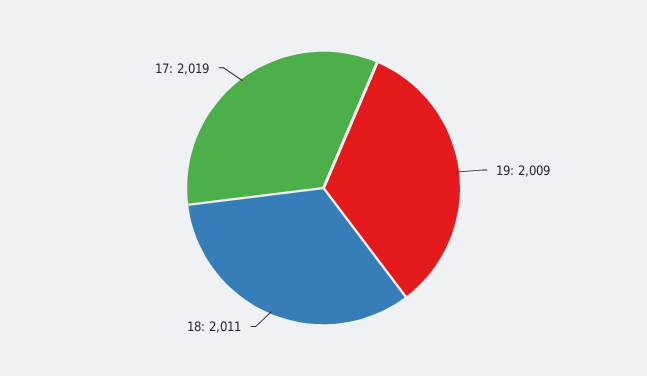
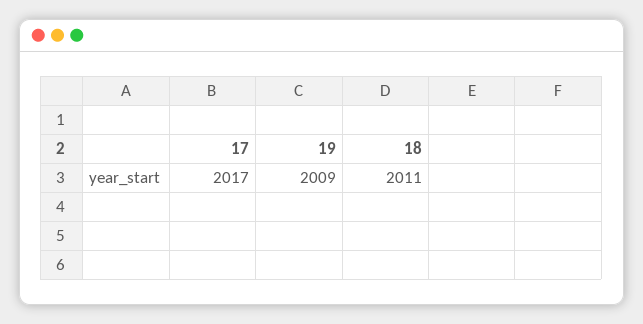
17: 2019 -> 2017

